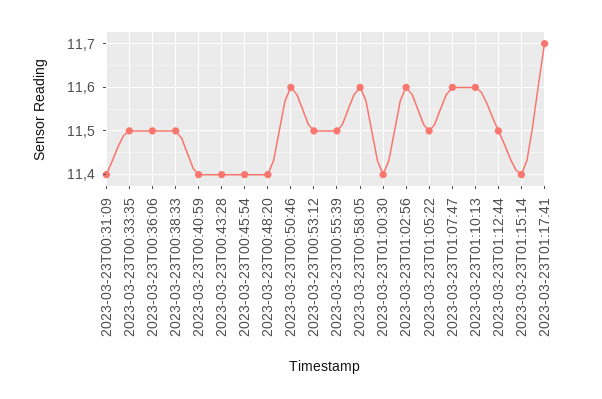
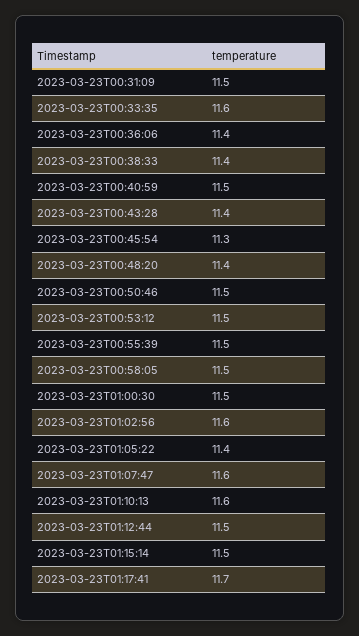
2023-03-23T00:31:09: 11.4 -> 11.5
2023-03-23T00:33:35: 11.5 -> 11.6
2023-03-23T00:36:06: 11.5 -> 11.4
2023-03-23T00:38:33: 11.5 -> 11.4
2023-03-23T00:40:59: 11.4 -> 11.5
2023-03-23T00:45:54: 11.4 -> 11.3
2023-03-23T00:50:46: 11.6 -> 11.5
2023-03-23T00:58:05: 11.6 -> 11.5
2023-03-23T01:00:30: 11.4 -> 11.5
2023-03-23T01:05:22: 11.5 -> 11.4
2023-03-23T01:15:14: 11.4 -> 11.5

